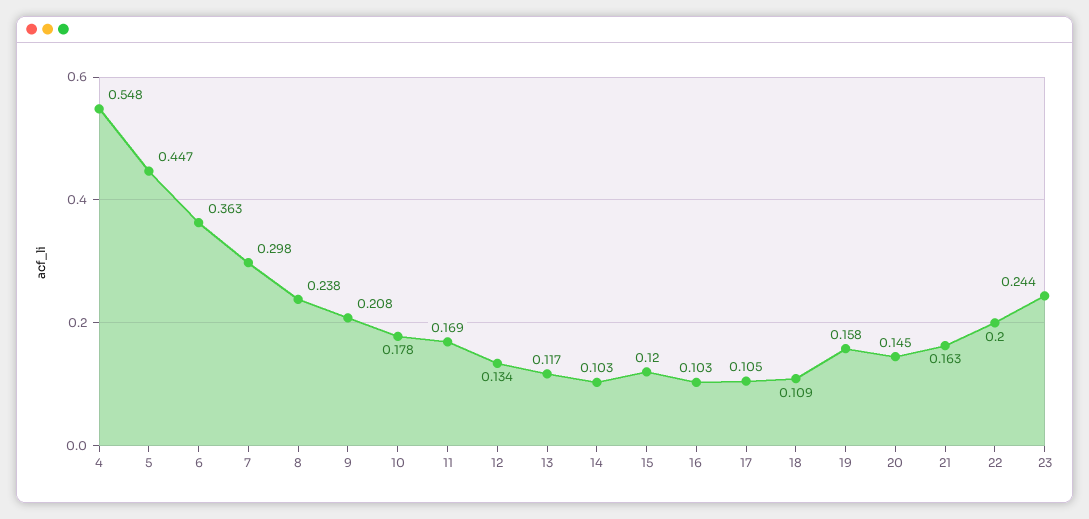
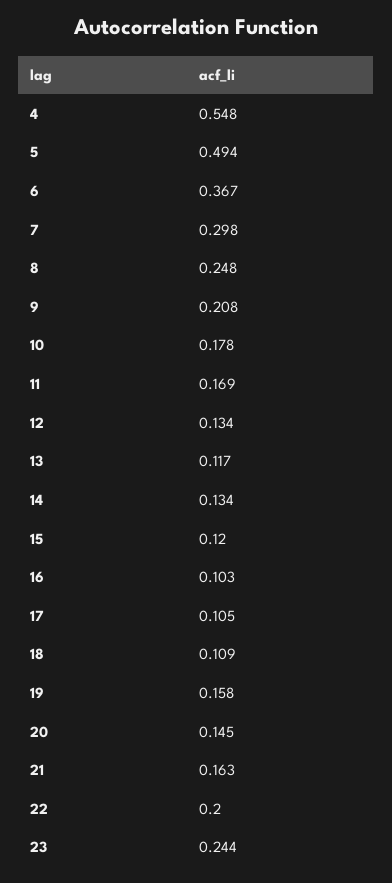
5: 0.447 -> 0.494
6: 0.363 -> 0.367
8: 0.238 -> 0.248
14: 0.103 -> 0.134

